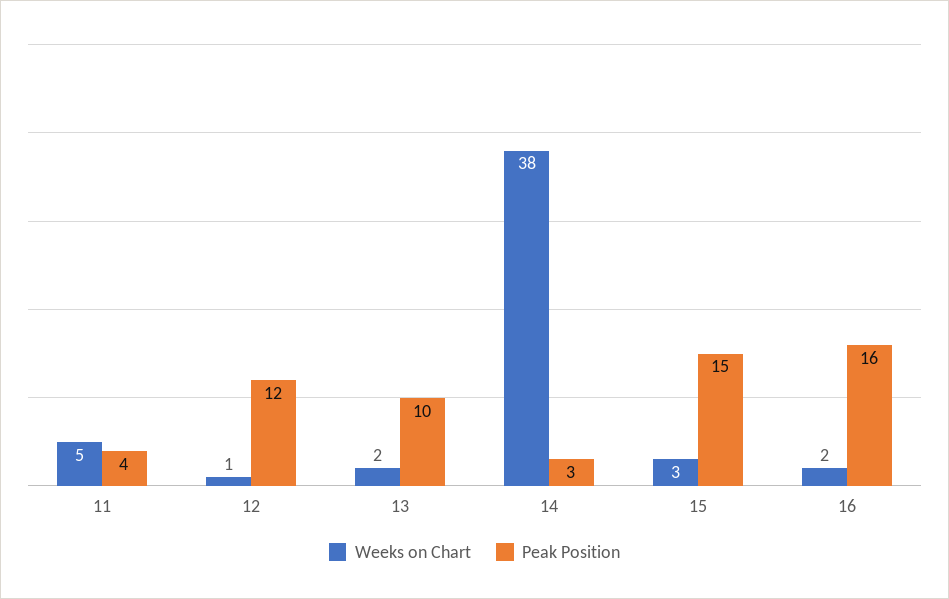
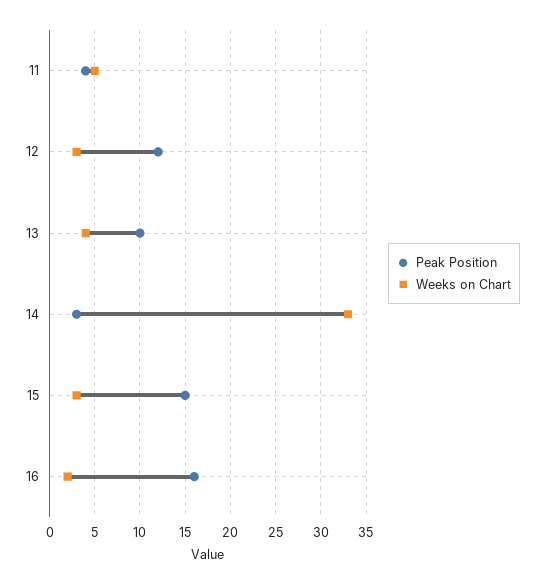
Weeks on Chart, 12: 1 -> 3
Weeks on Chart, 13: 2 -> 4
Weeks on Chart, 14: 38 -> 33

